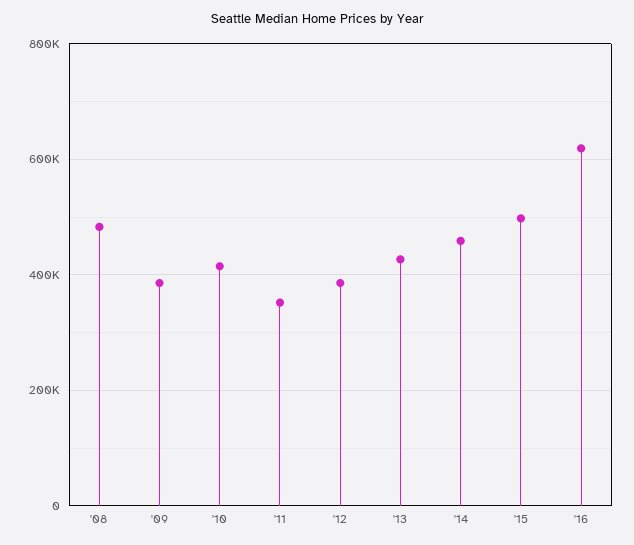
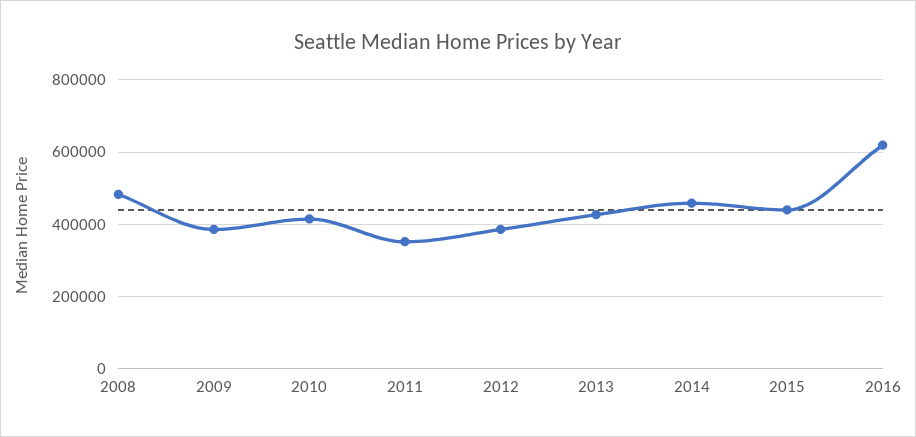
'15: 500000 -> 440000

